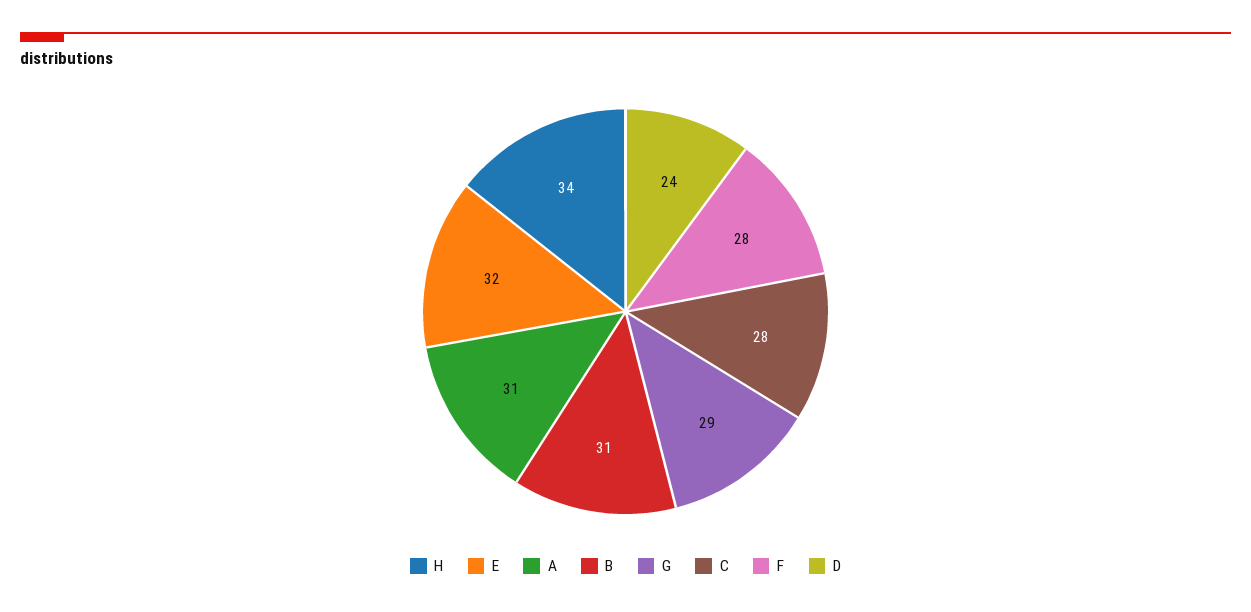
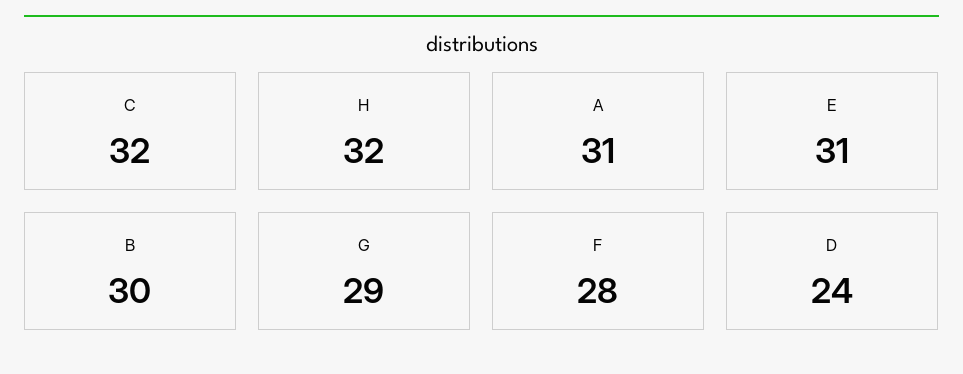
H: 34 -> 32
E: 32 -> 31
B: 31 -> 30
C: 28 -> 32

